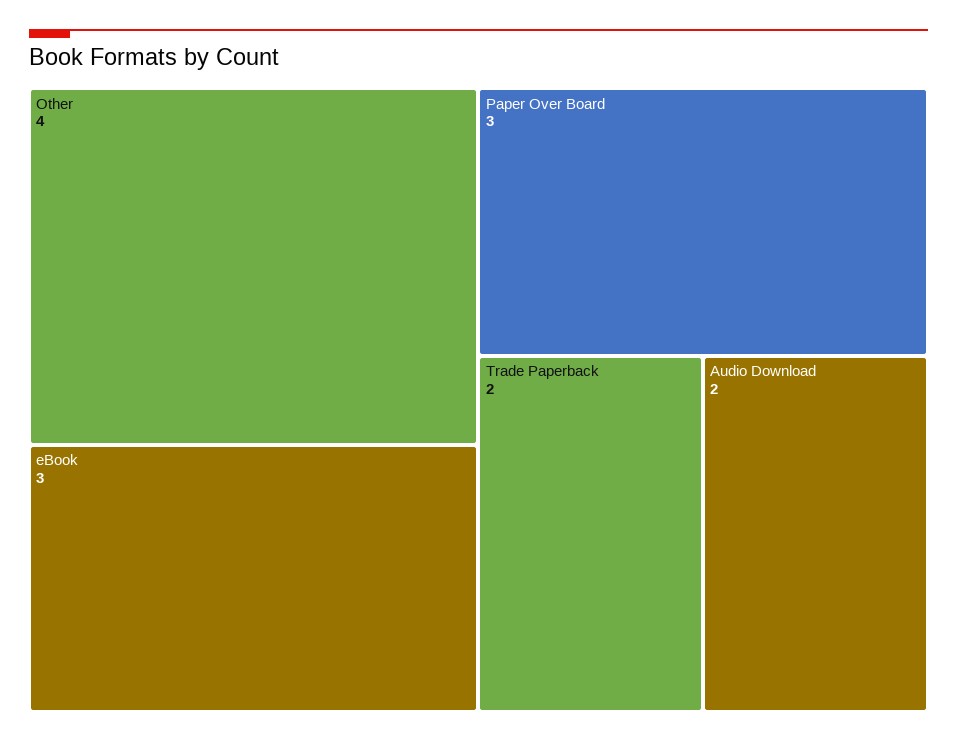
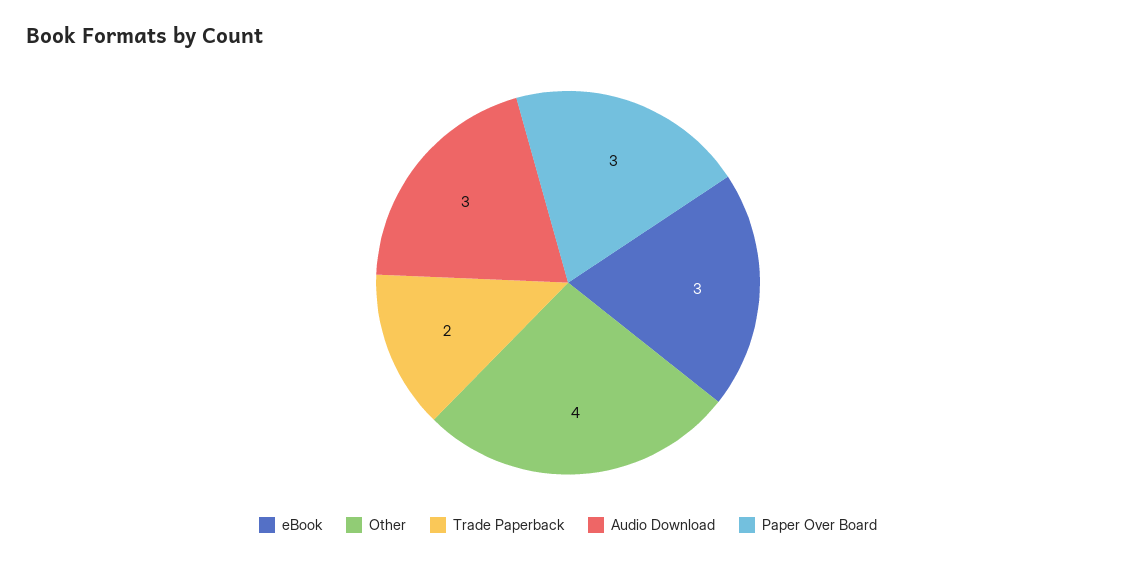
Audio Download: 2 -> 3

